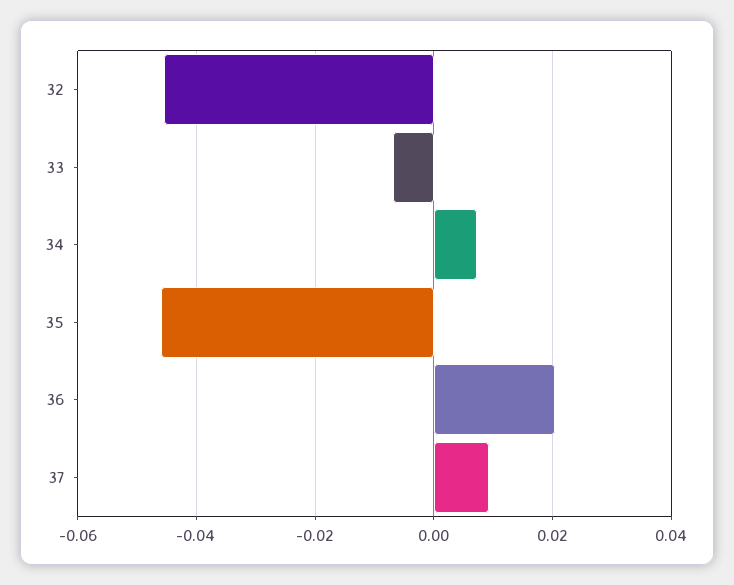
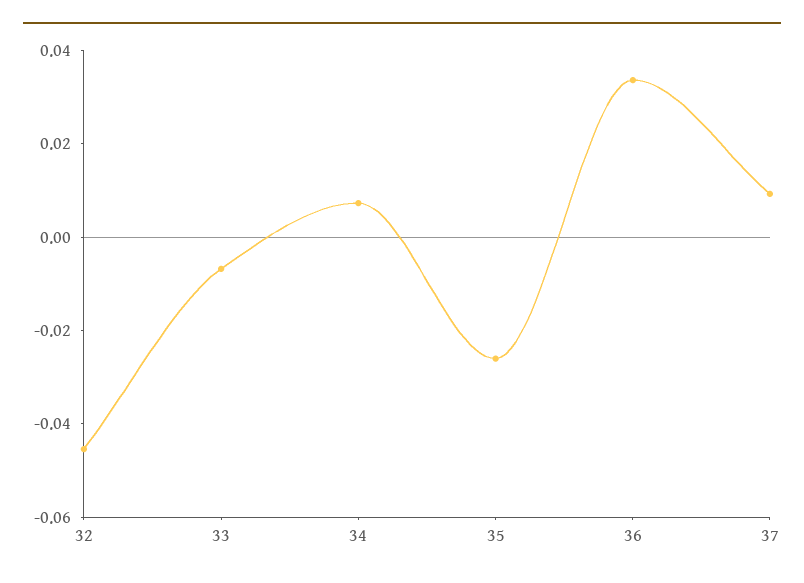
35: -0.046 -> -0.025
36: 0.02 -> 0.035

